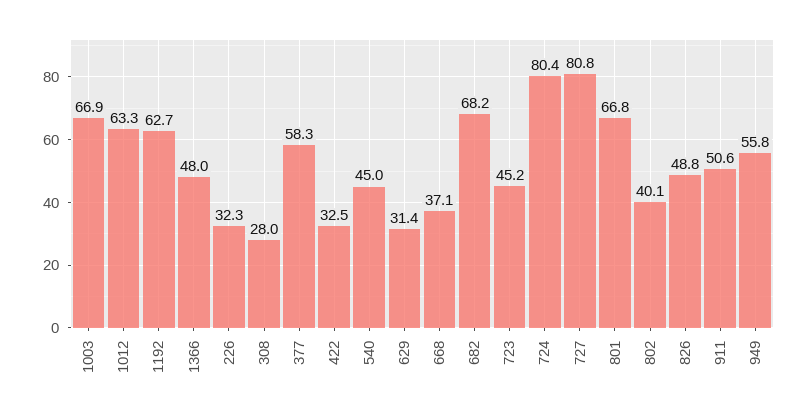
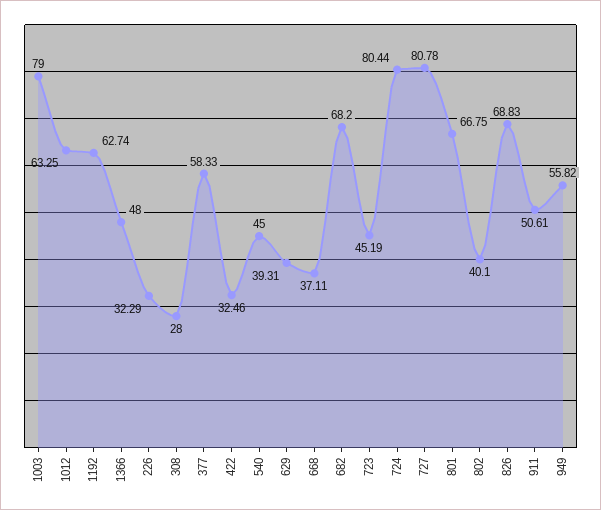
1003: 66.9 -> 79
629: 31.4 -> 39.31
826: 48.8 -> 68.83

